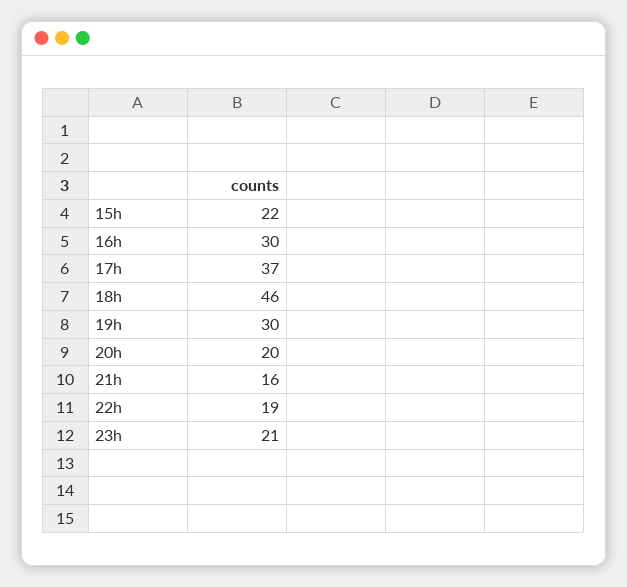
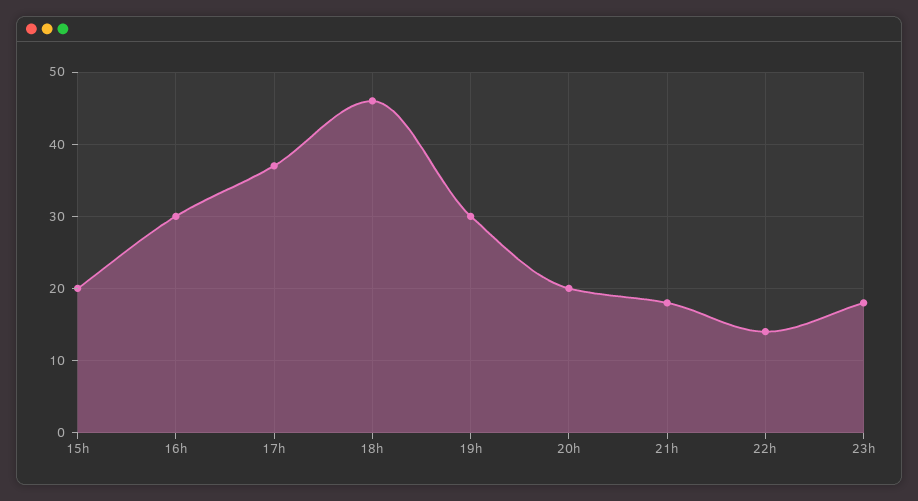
15h: 22 -> 20
21h: 16 -> 18
22h: 19 -> 14
23h: 21 -> 18

